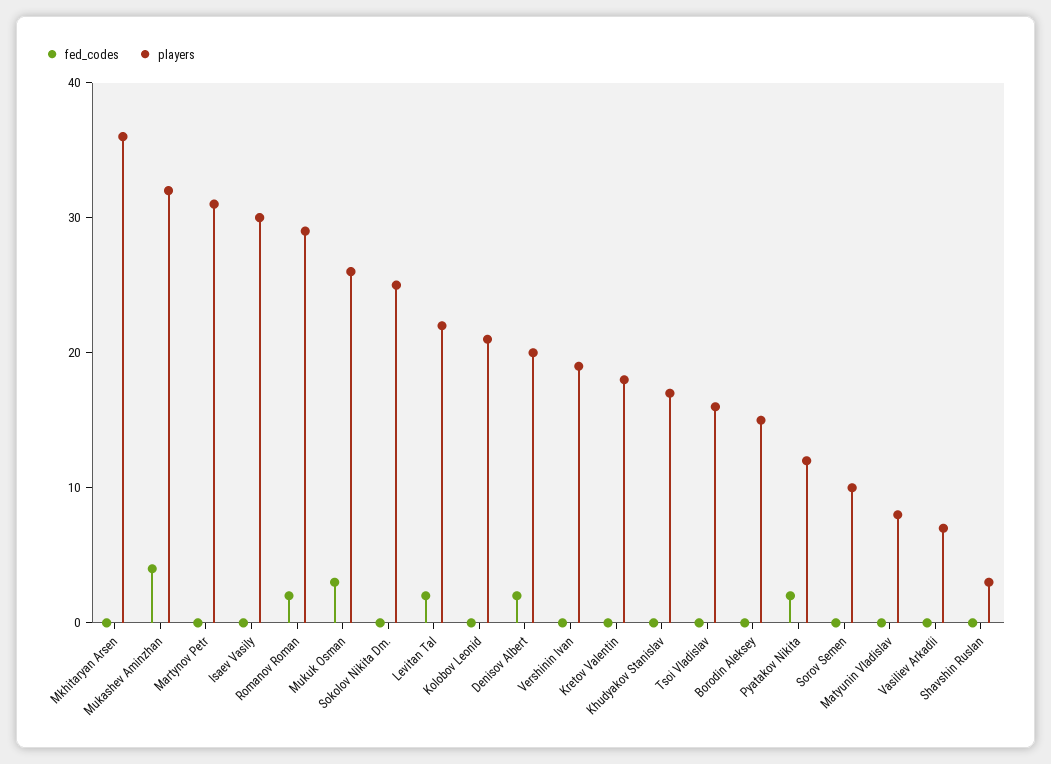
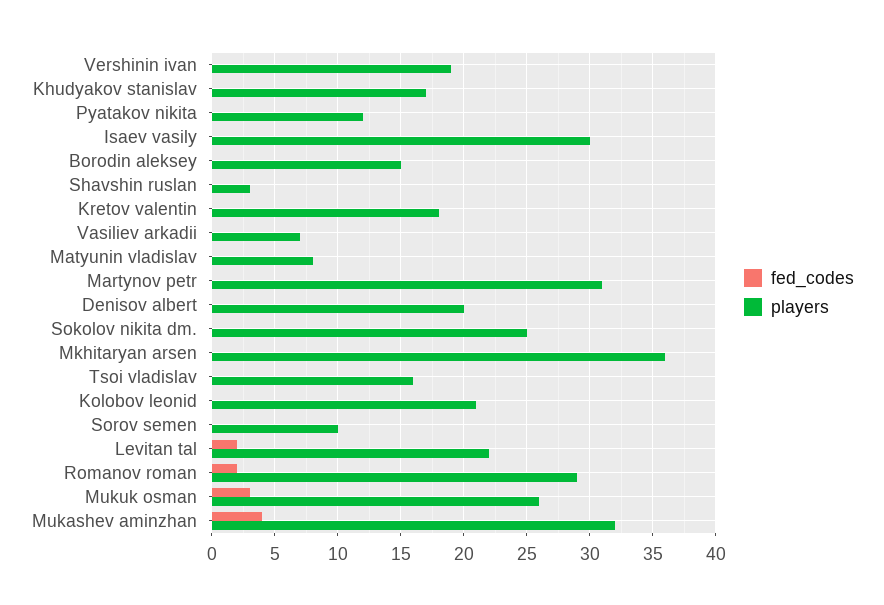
fed_codes, Denisov Albert: 2 -> 0
fed_codes, Pyatakov Nikita: 2 -> 0

